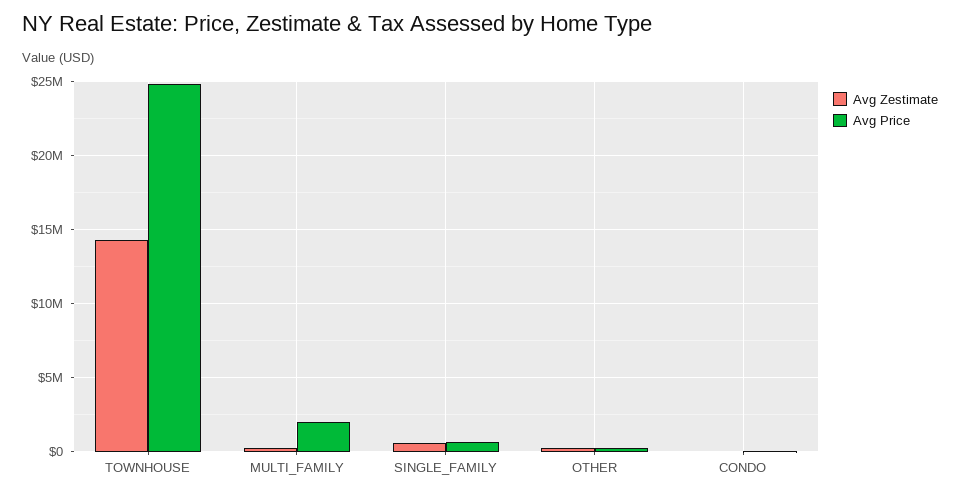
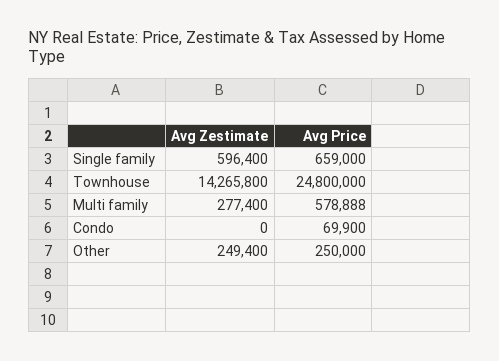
Avg Price, MULTI_FAMILY: 2000000 -> 578888

